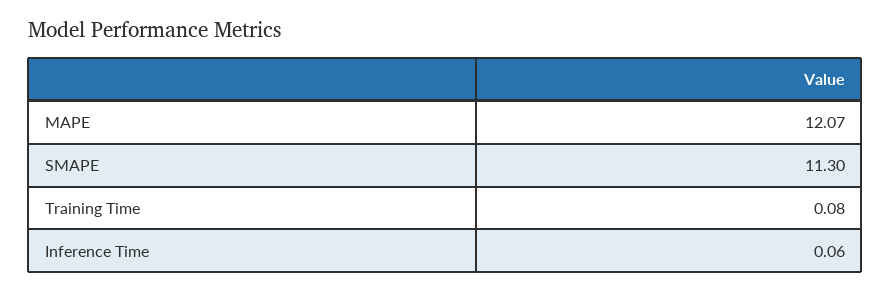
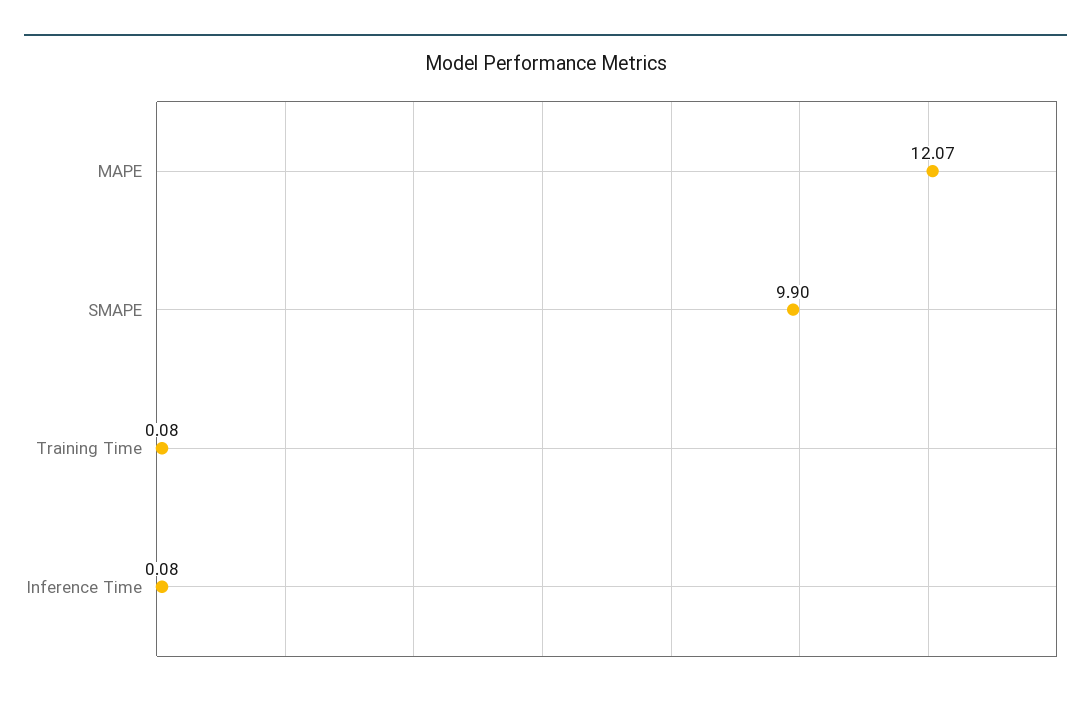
SMAPE: 11.3 -> 9.9
Inference Time: 0.06 -> 0.08

